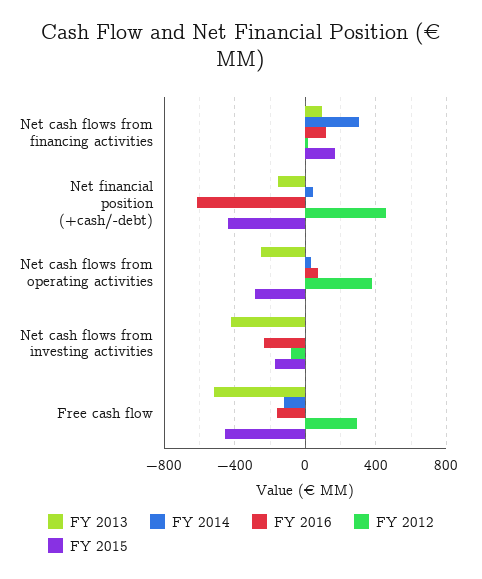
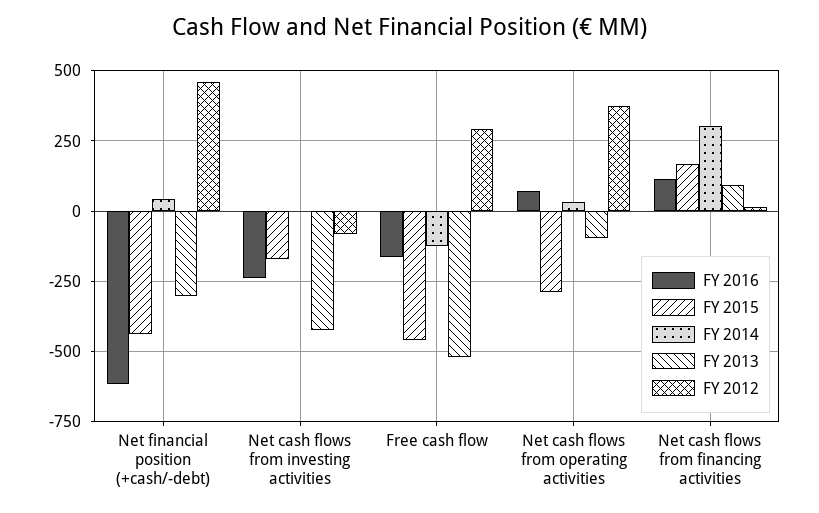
FY 2013, Net financial position (+cash/-debt): -150 -> -300
FY 2013, Net cash flows from operating activities: -250 -> -100

